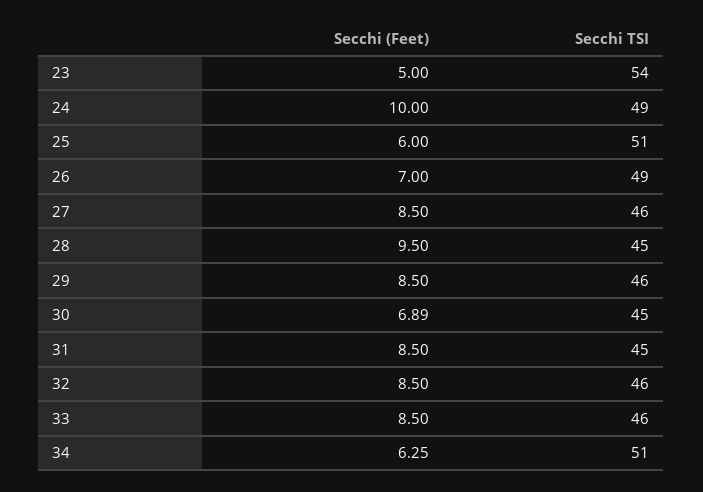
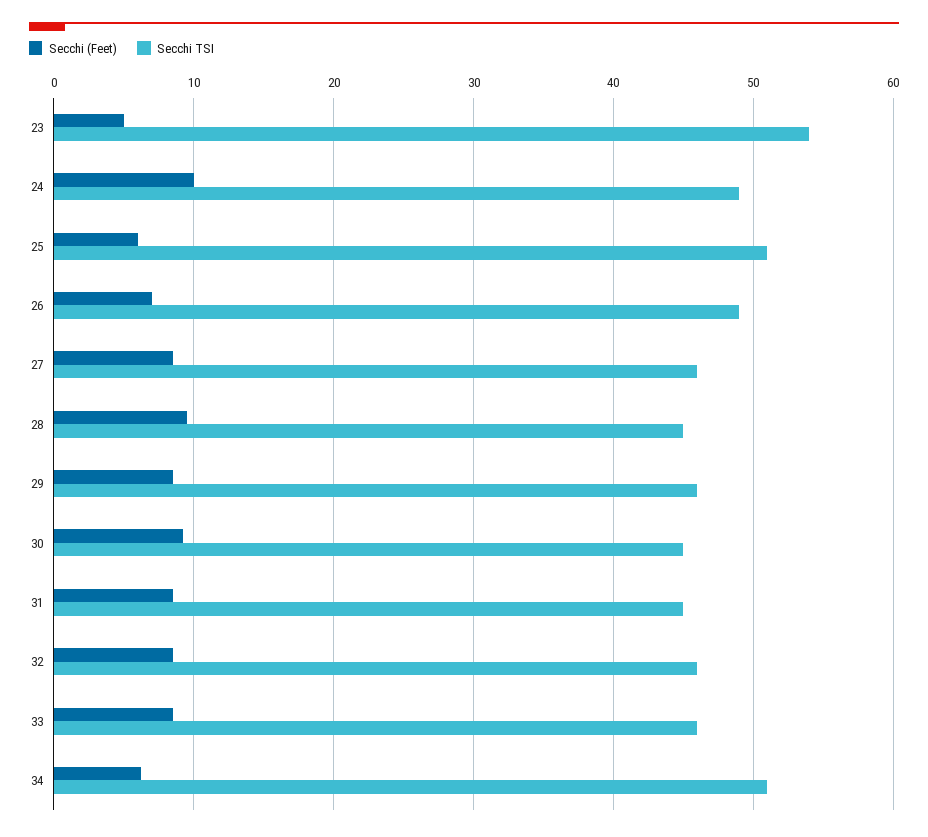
Secchi (Feet), 30: 6.89 -> 9

